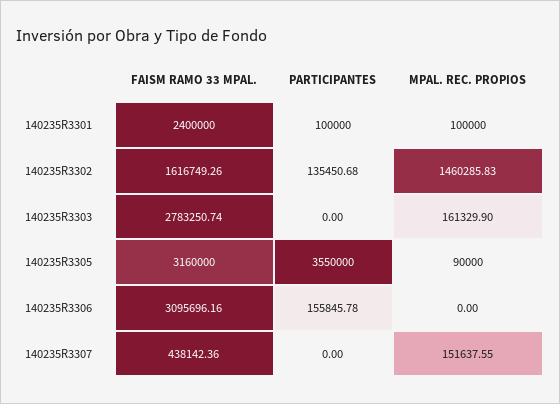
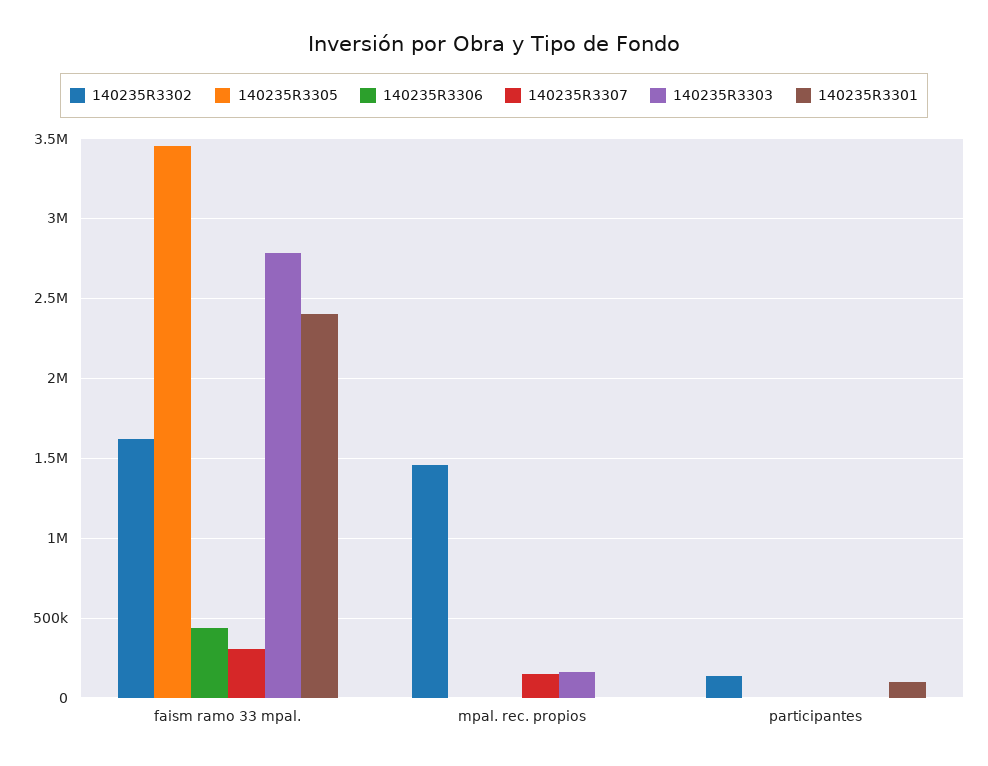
140235R3301, MPAL. REC. PROPIOS: 100000 -> 0
140235R3305, FAISM RAMO 33 MPAL.: 3160000 -> 3450000
140235R3305, PARTICIPANTES: 3550000 -> 0
140235R3305, MPAL. REC. PROPIOS: 90000 -> 0
140235R3306, FAISM RAMO 33 MPAL.: 3095696.16 -> 450000
140235R3306, PARTICIPANTES: 155845.78 -> 0
140235R3307, FAISM RAMO 33 MPAL.: 438142.36 -> 300000

